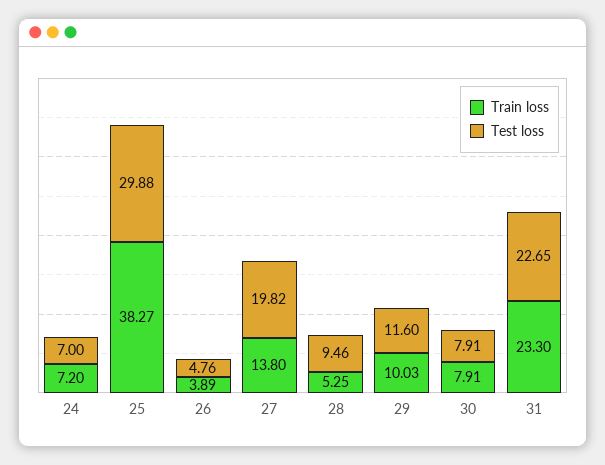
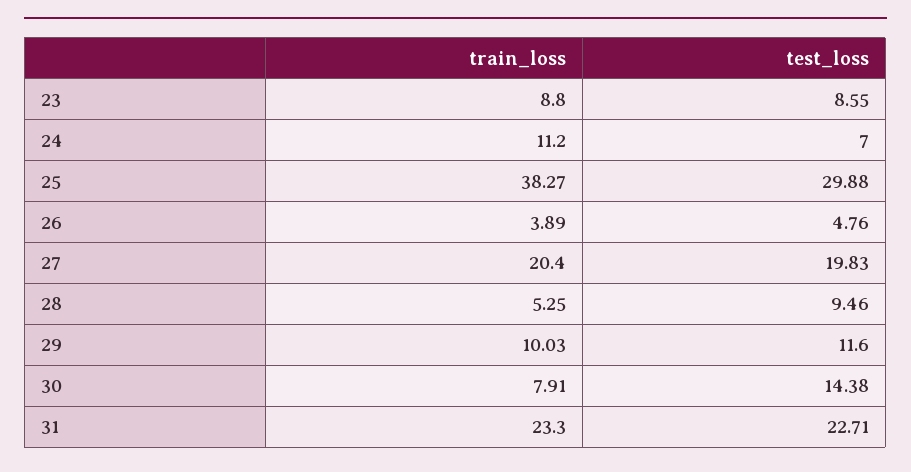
Train loss, 24: 7.2 -> 11.2
Train loss, 27: 13.8 -> 20.4
Test loss, 27: 19.82 -> 19.83
Test loss, 30: 7.91 -> 14.38
Test loss, 31: 22.65 -> 22.71
Train loss, 23: none -> 8.8
Test loss, 23: none -> 8.55

